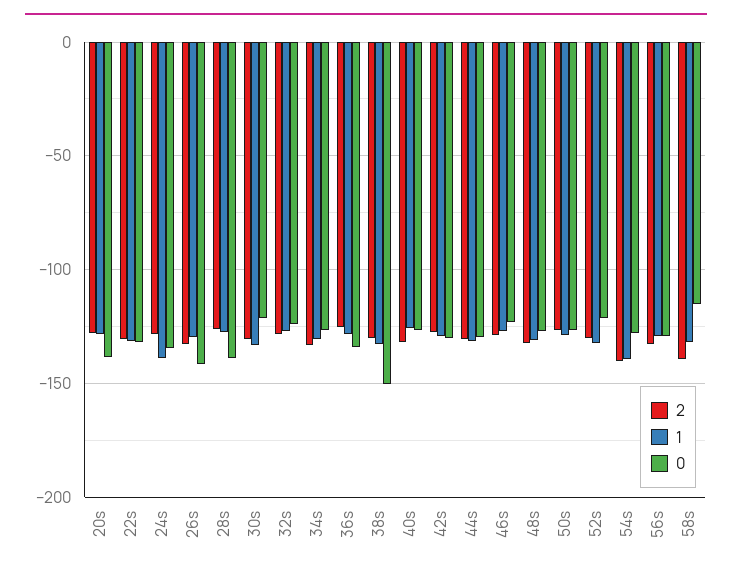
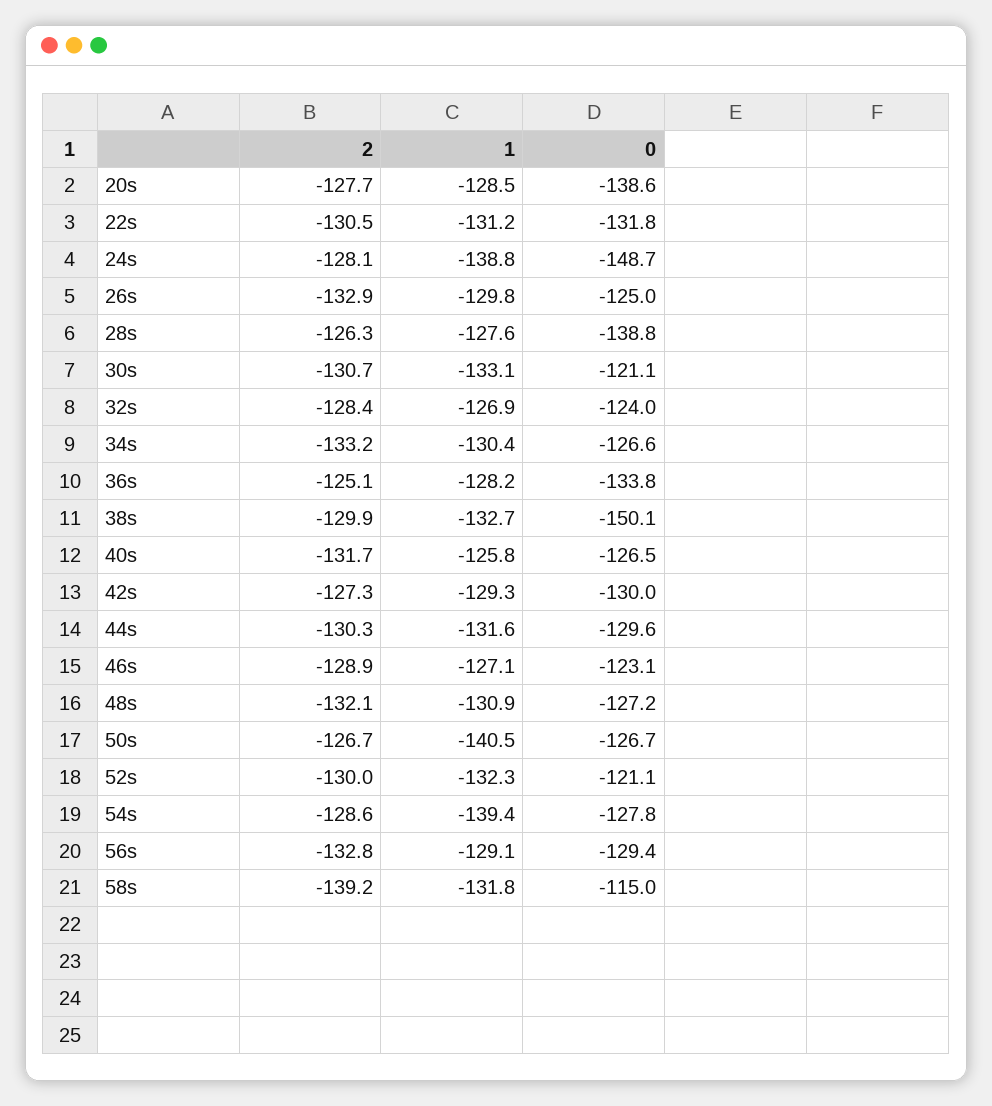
0, 24s: -135 -> -148.7
0, 26s: -140 -> -125
1, 50s: -130 -> -140.5
2, 54s: -140 -> -128.6

